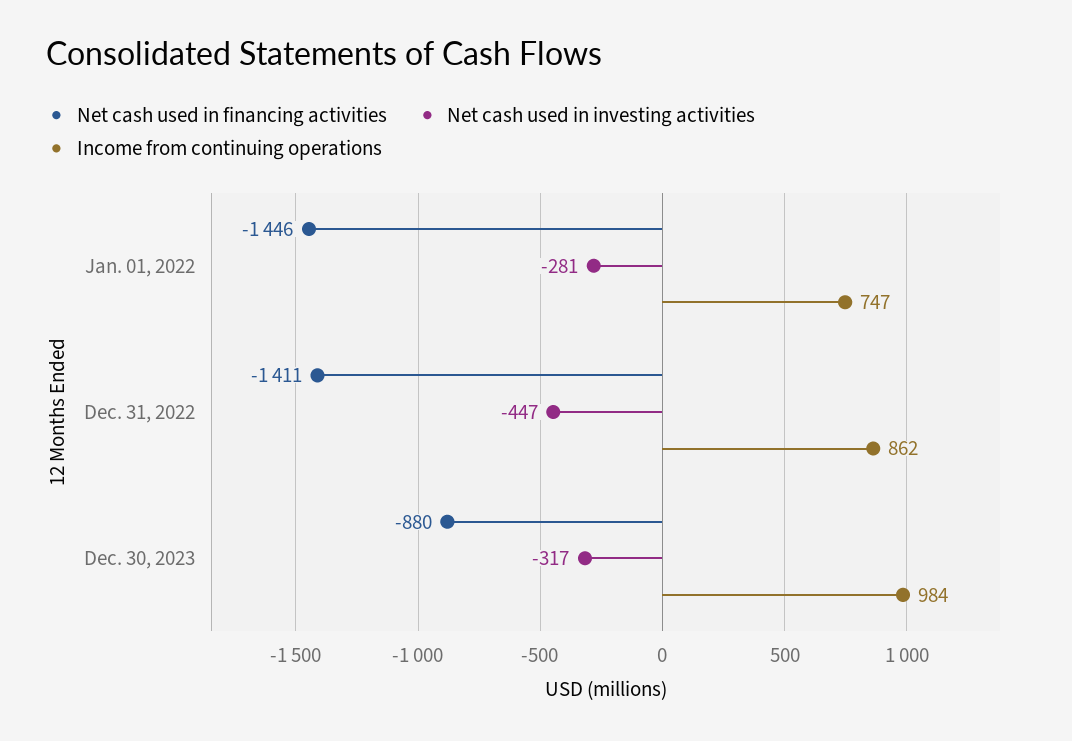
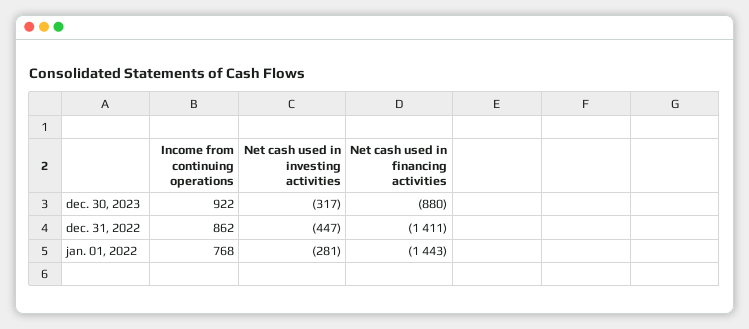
Net cash used in financing activities, Jan. 01, 2022: -1446 -> -1443
Income from continuing operations, Jan. 01, 2022: 747 -> 768
Income from continuing operations, Dec. 30, 2023: 984 -> 922

